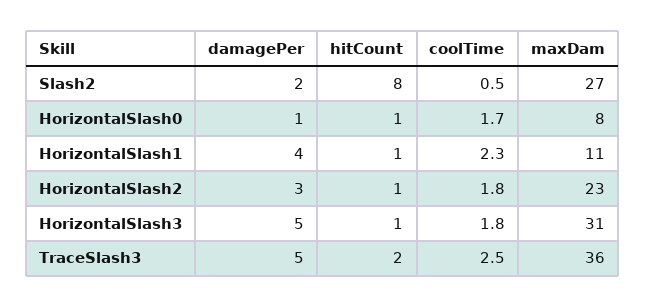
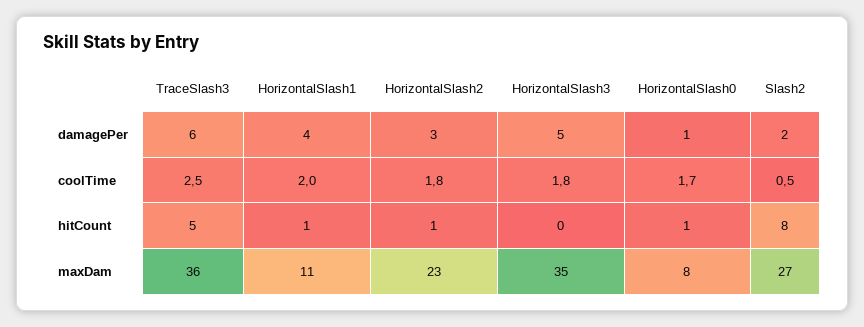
coolTime, HorizontalSlash1: 2.3 -> 2
hitCount, HorizontalSlash3: 1 -> 0
maxDam, HorizontalSlash3: 31 -> 35
damagePer, TraceSlash3: 5 -> 6
hitCount, TraceSlash3: 2 -> 5

